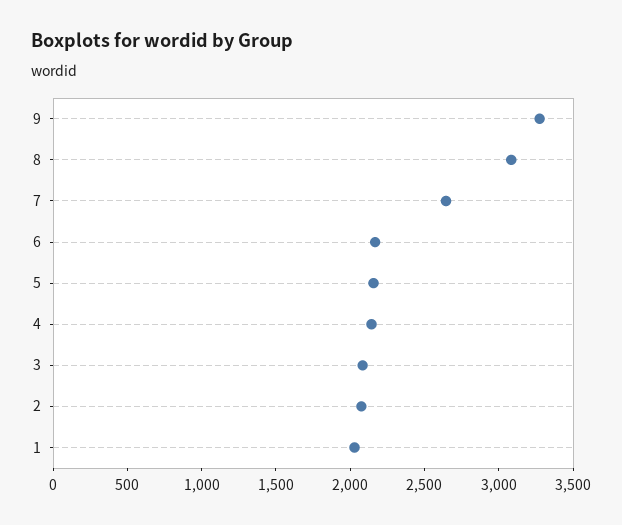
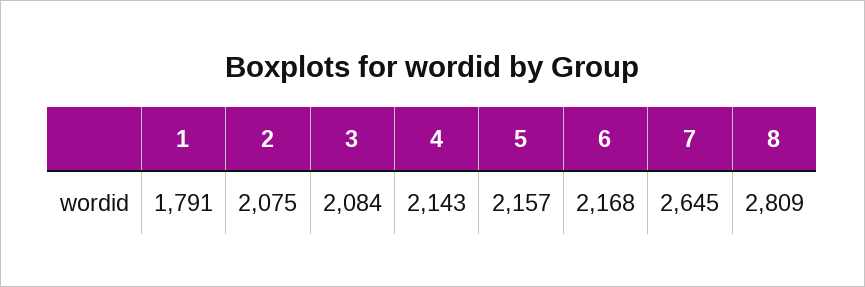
9: 3300 -> none
8: 3100 -> 2809
1: 2000 -> 1791

